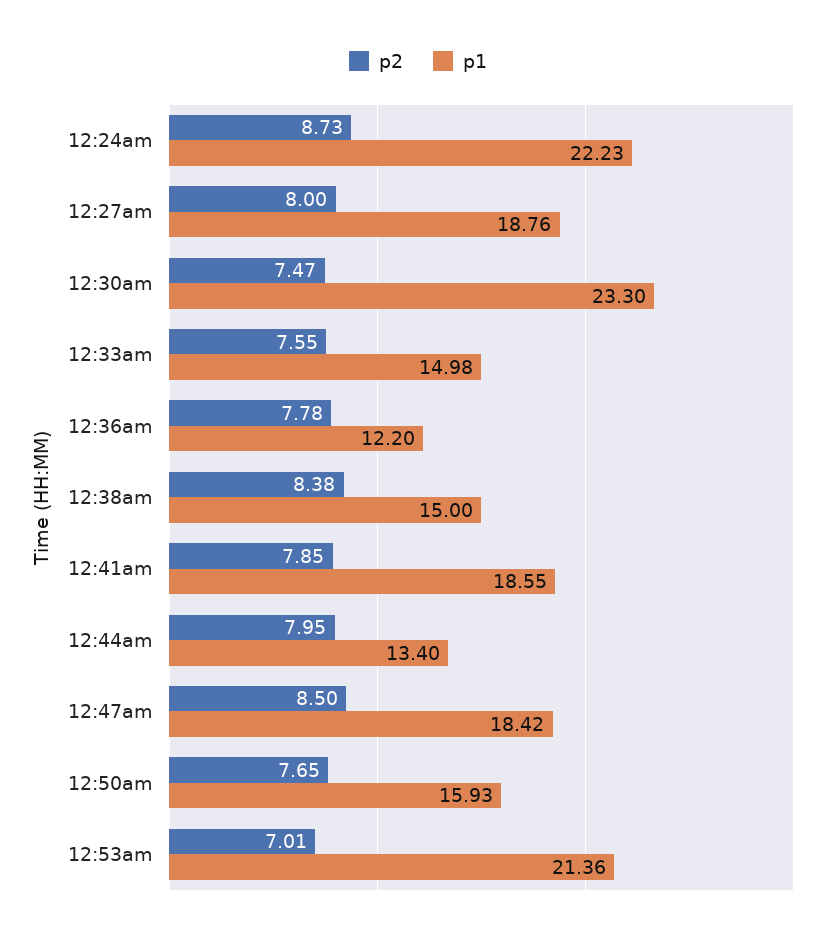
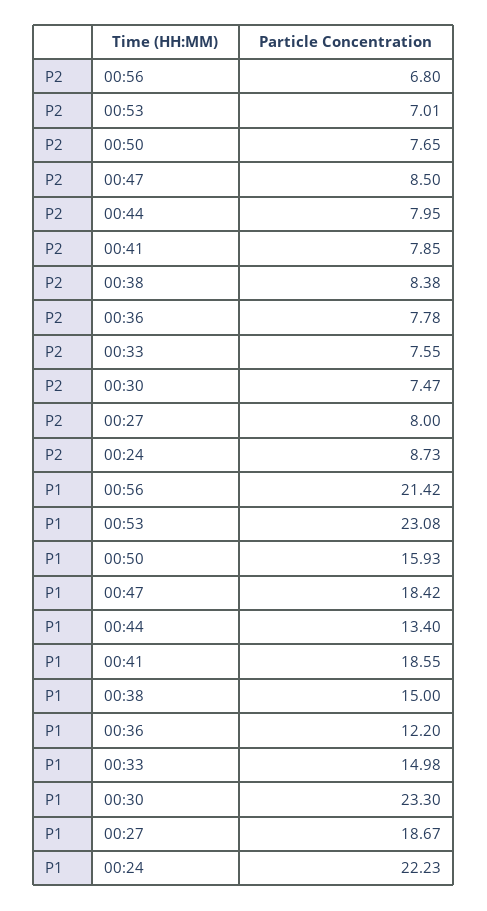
p1, 12:27am: 18.76 -> 18.67
p1, 12:53am: 21.36 -> 23.08
p2, 00:56: none -> 6.8
p1, 00:56: none -> 21.42

